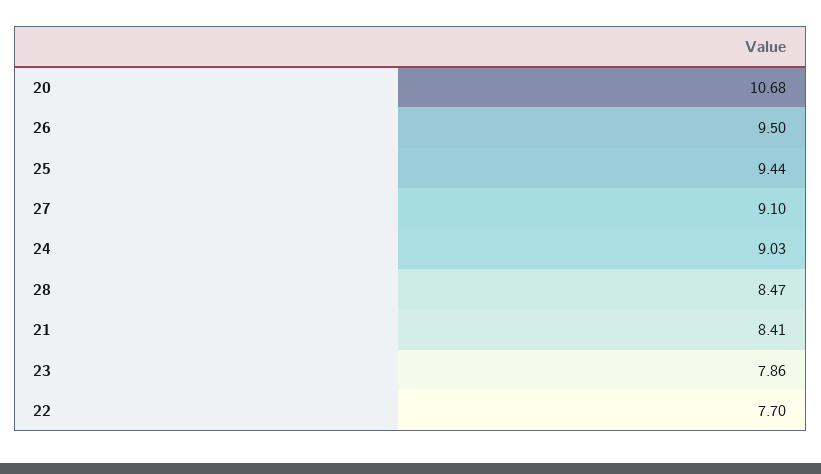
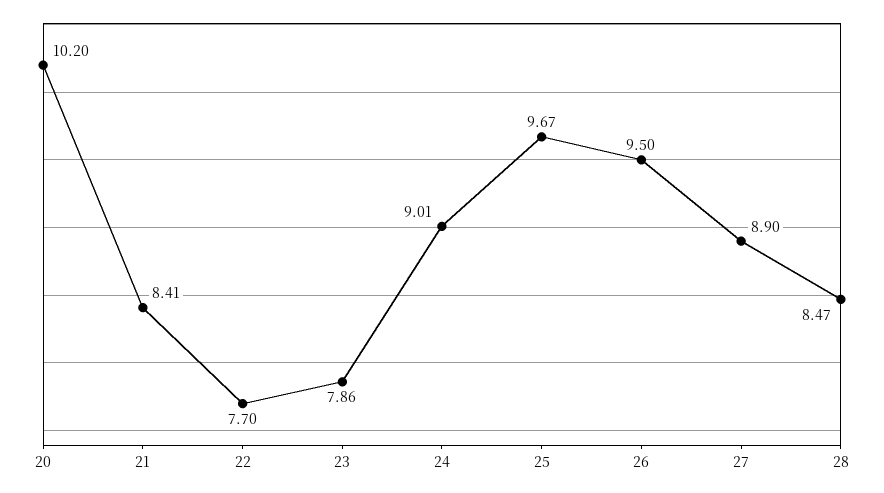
20: 10.68 -> 10.2
25: 9.44 -> 9.67
27: 9.1 -> 8.9
24: 9.03 -> 9.01

